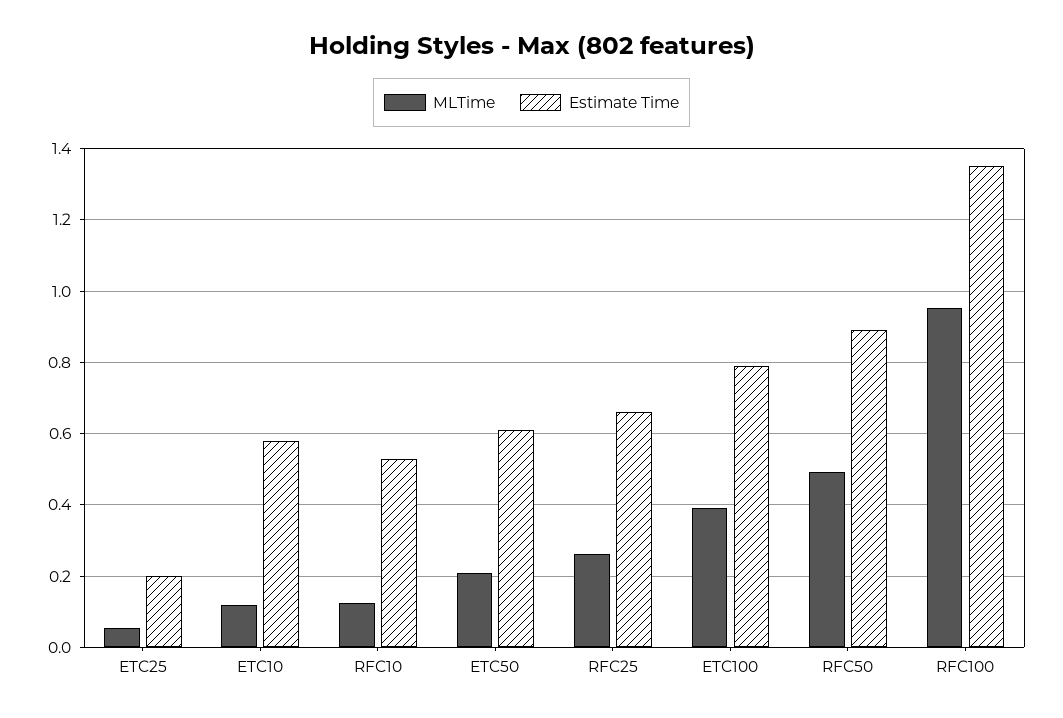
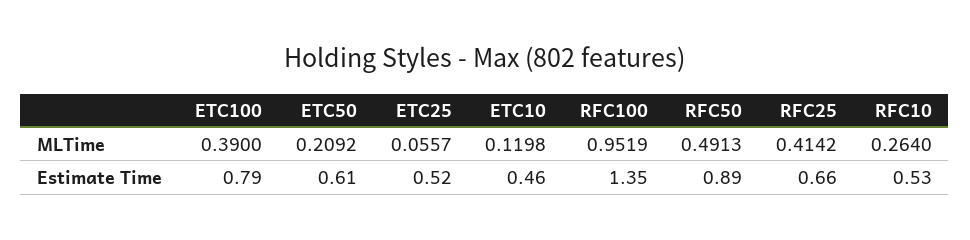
Estimate Time, ETC25: 0.2 -> 0.52
Estimate Time, ETC10: 0.58 -> 0.46
MLTime, RFC10: 0.12 -> 0.264
MLTime, RFC25: 0.26 -> 0.4142

